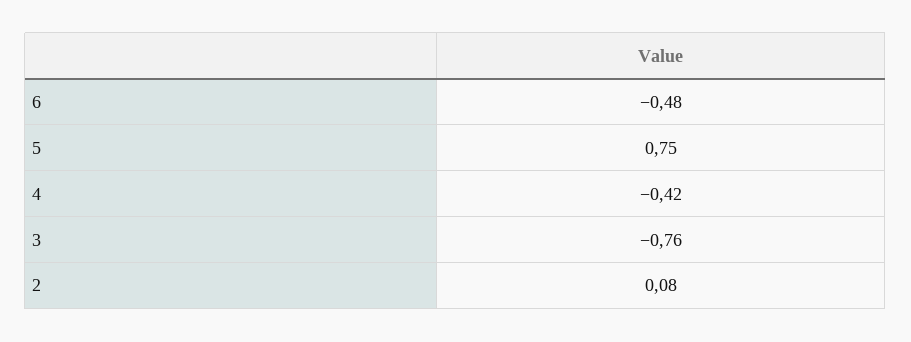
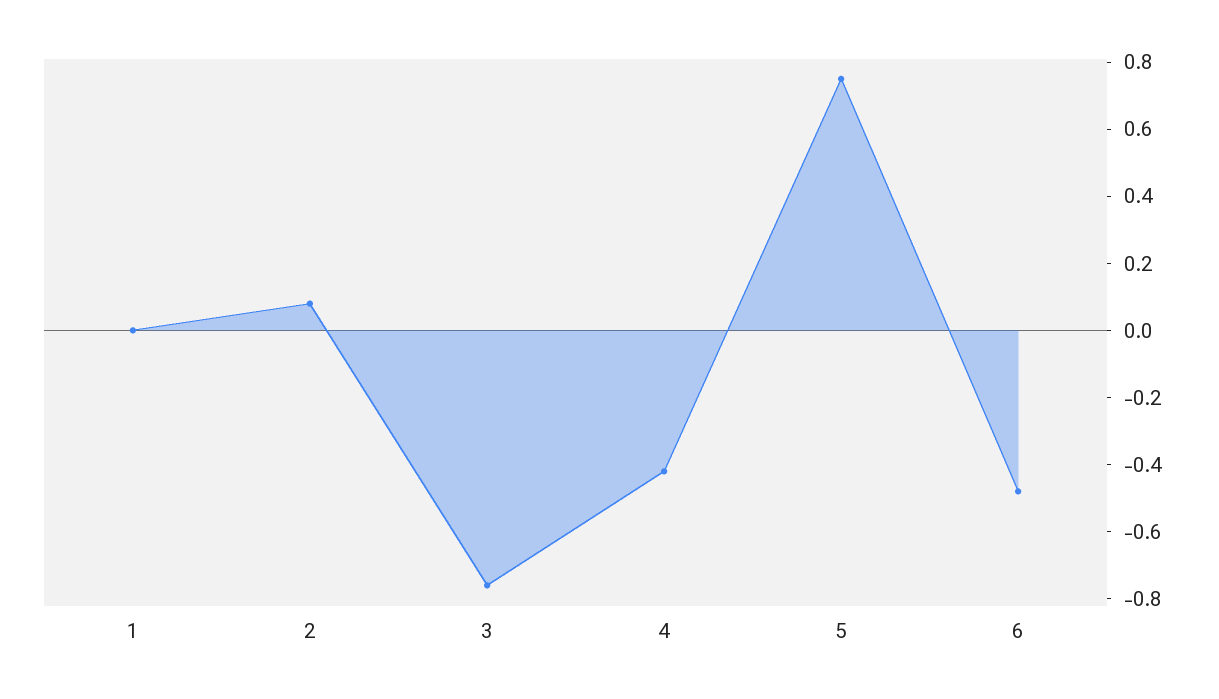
1: none -> 0

